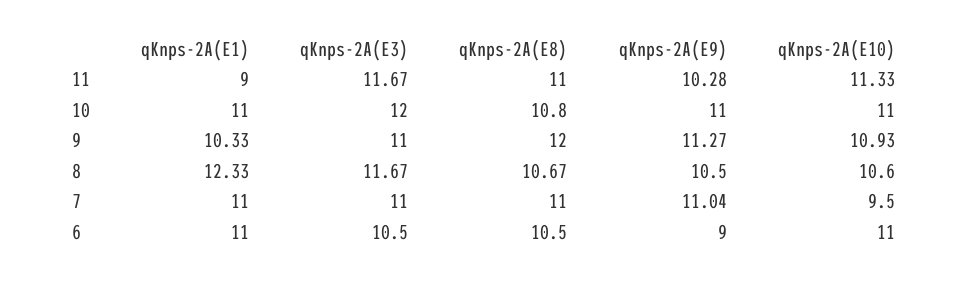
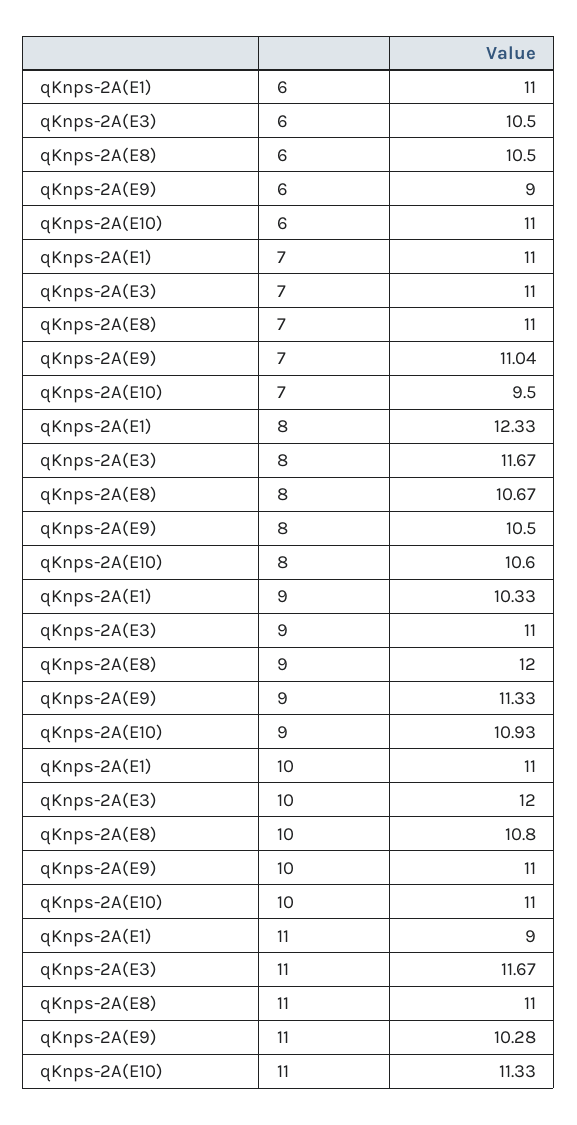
qKnps-2A(E9), 9: 11.27 -> 11.33

